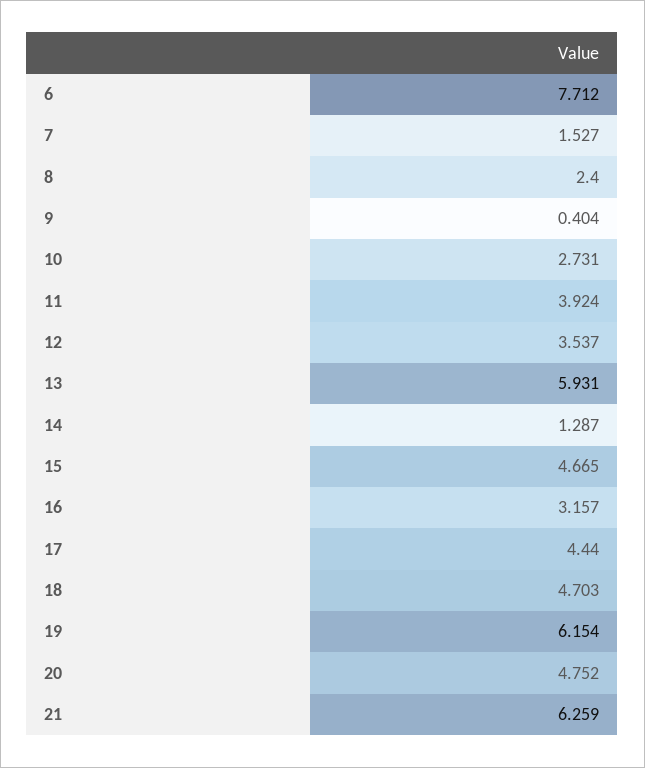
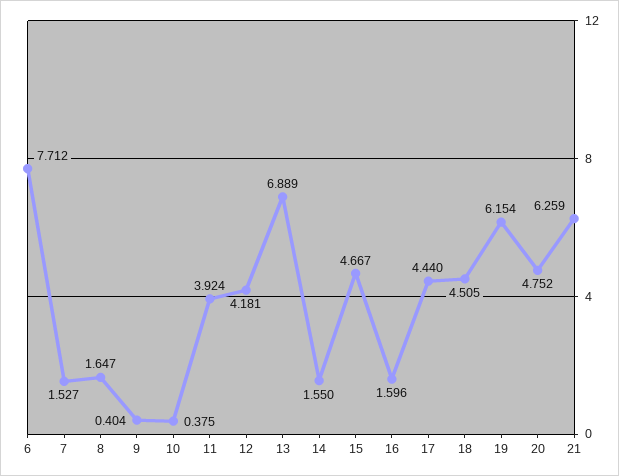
8: 2.4 -> 1.647
10: 2.731 -> 0.375
12: 3.537 -> 4.181
13: 5.931 -> 6.889
14: 1.287 -> 1.55
15: 4.665 -> 4.667
16: 3.157 -> 1.596
18: 4.703 -> 4.505

